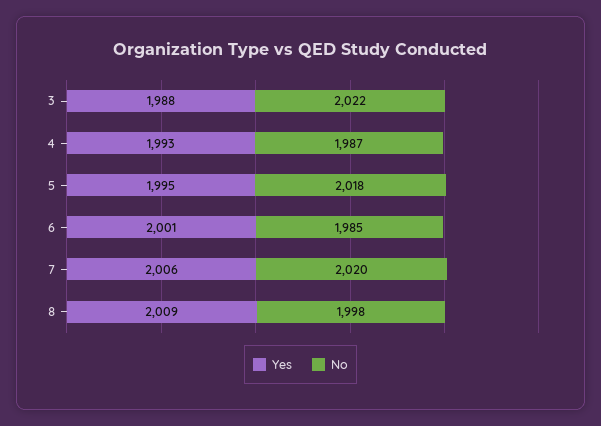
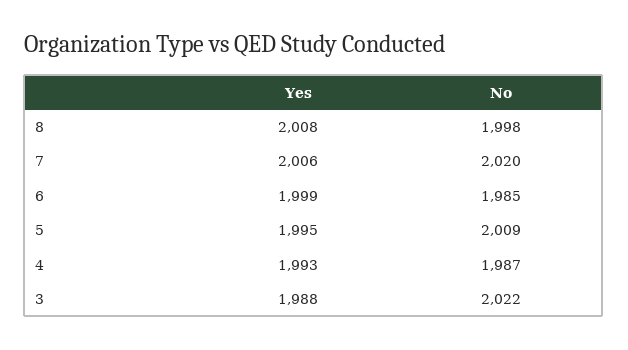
No, 5: 2018 -> 2009
Yes, 6: 2001 -> 1999
Yes, 8: 2009 -> 2008

